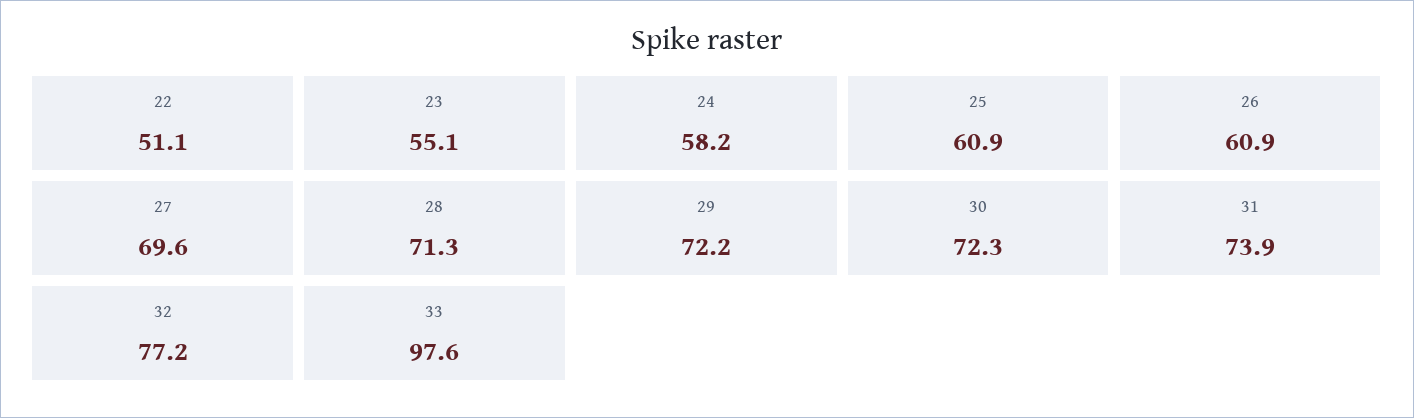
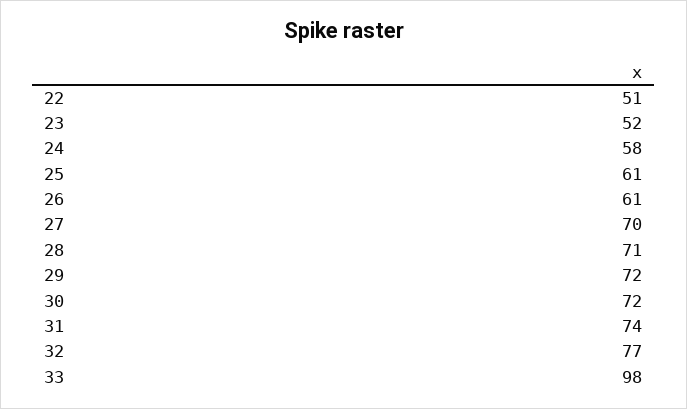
23: 55.1 -> 52

